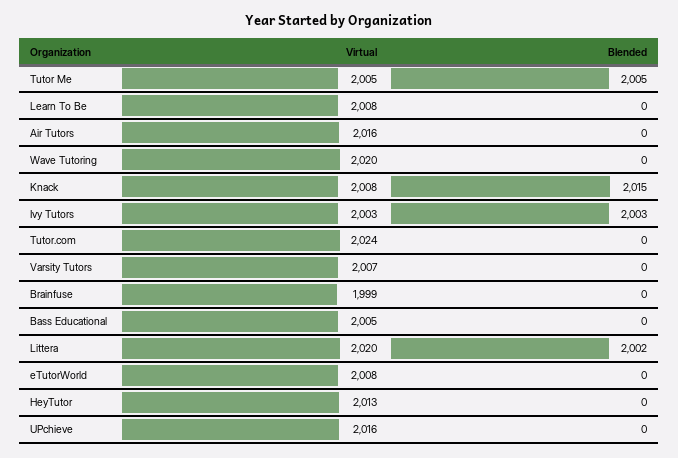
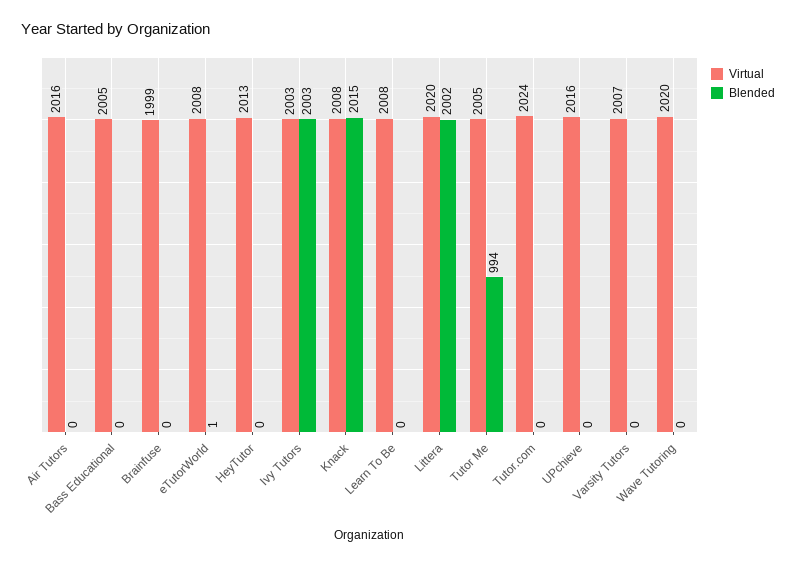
Blended, Tutor Me: 2005 -> 994
Blended, eTutorWorld: 0 -> 1

